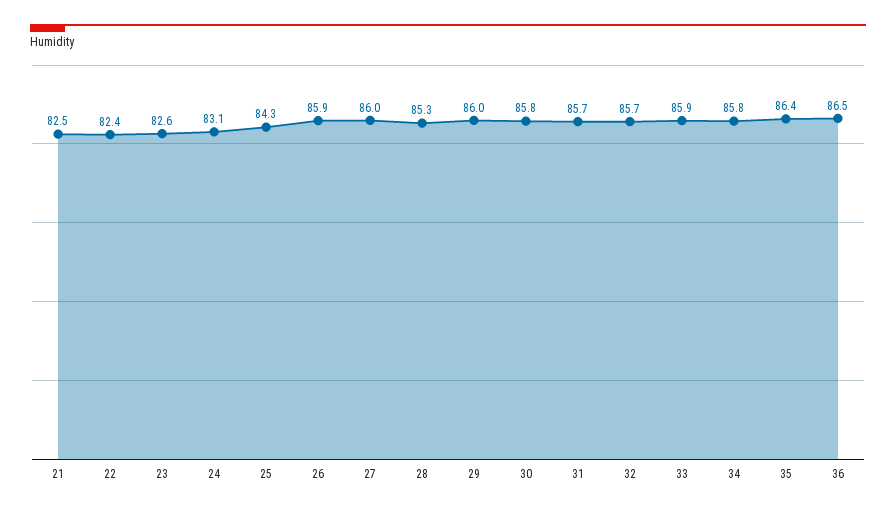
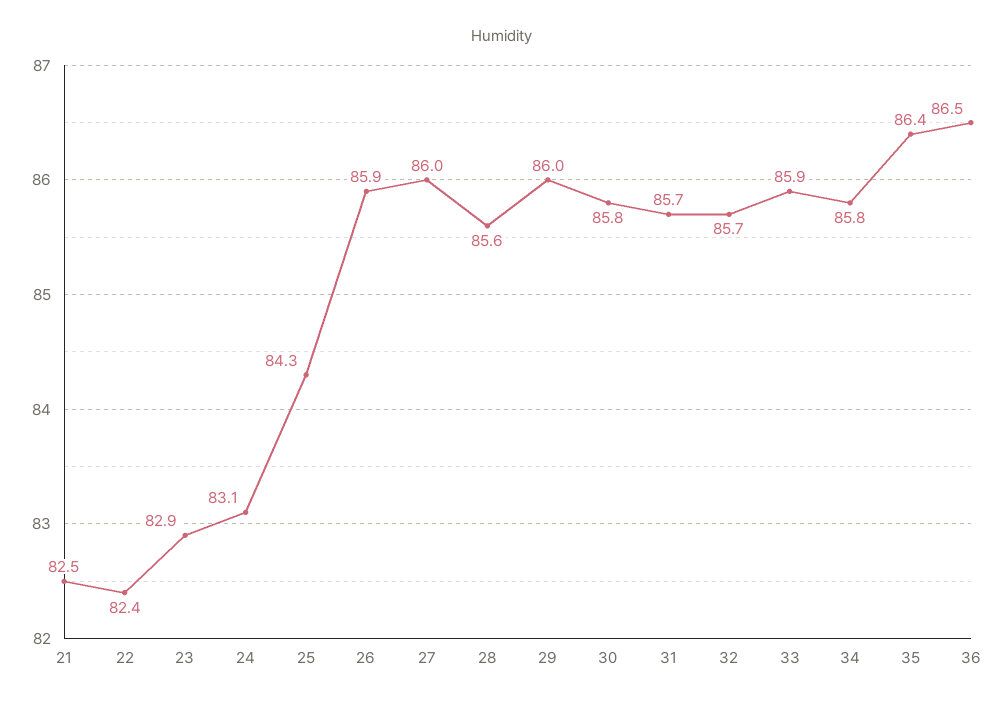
23: 82.6 -> 82.9
28: 85.3 -> 85.6

